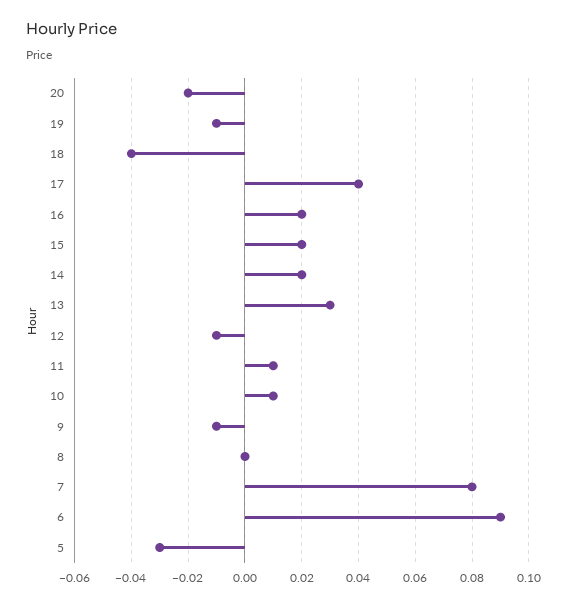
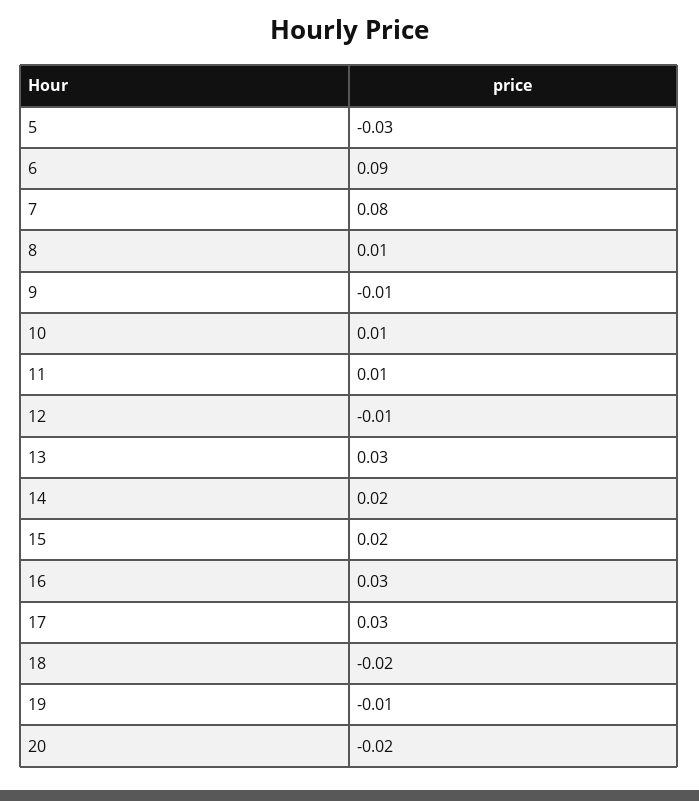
18: -0.04 -> -0.02
17: 0.04 -> 0.03
16: 0.02 -> 0.03
8: 0 -> 0.01

